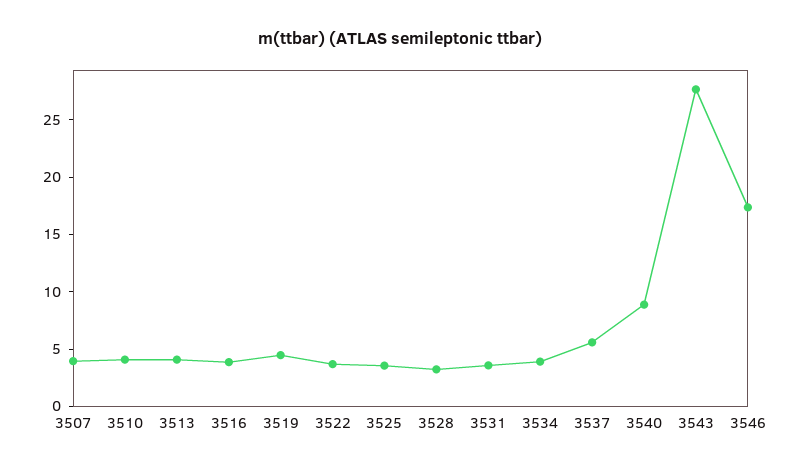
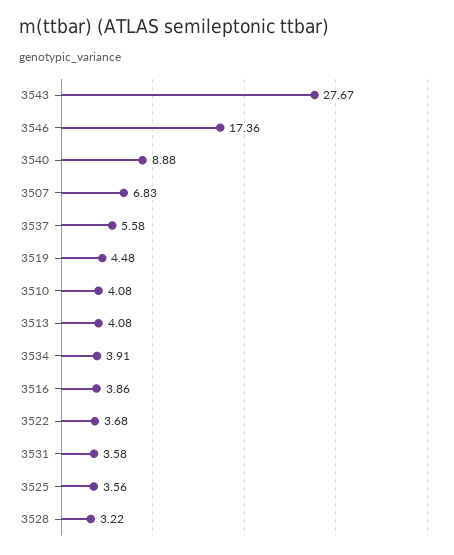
3507: 4 -> 6.83

